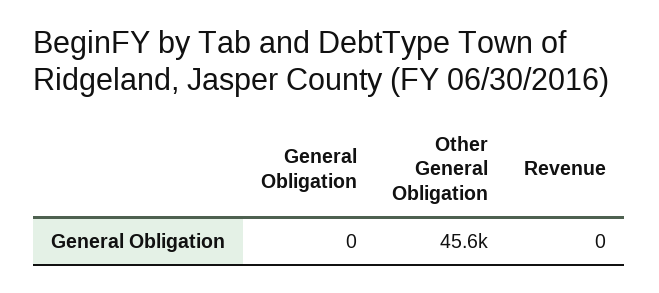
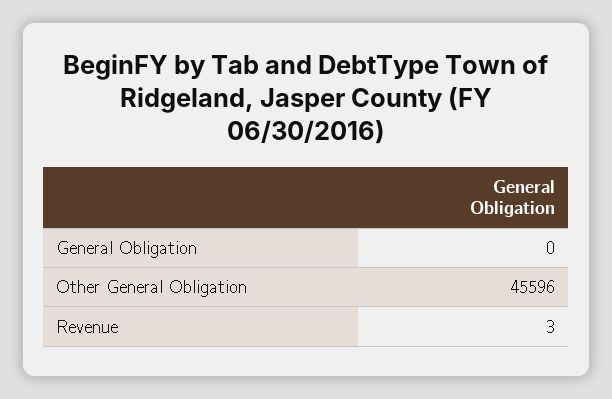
Revenue: 0 -> 3

